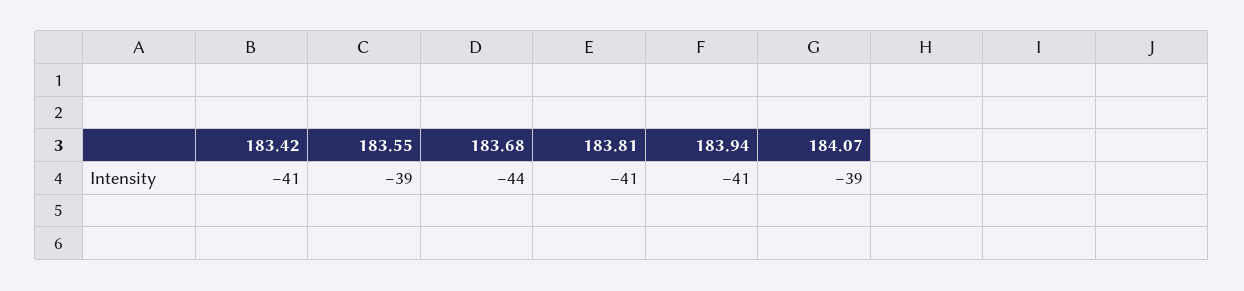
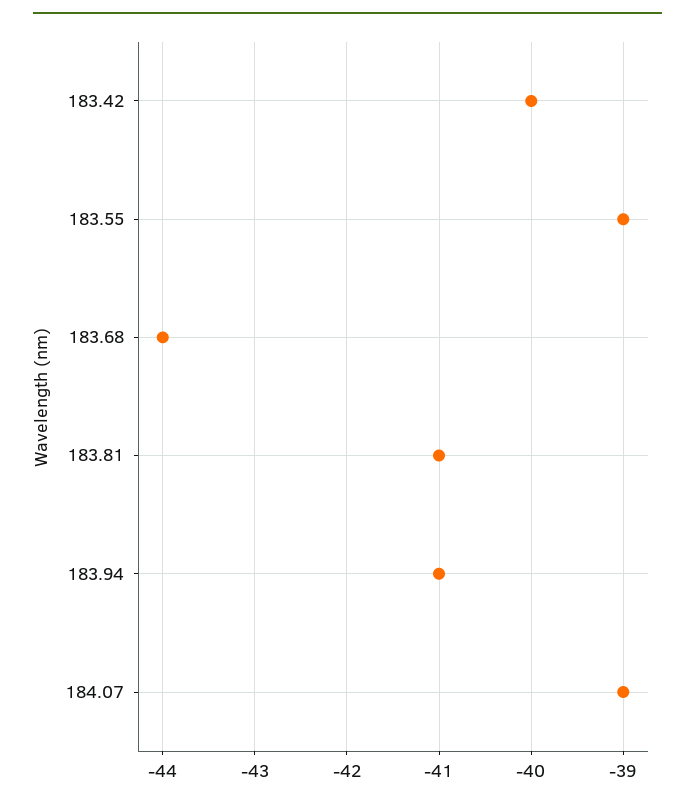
183.42: -41 -> -40

